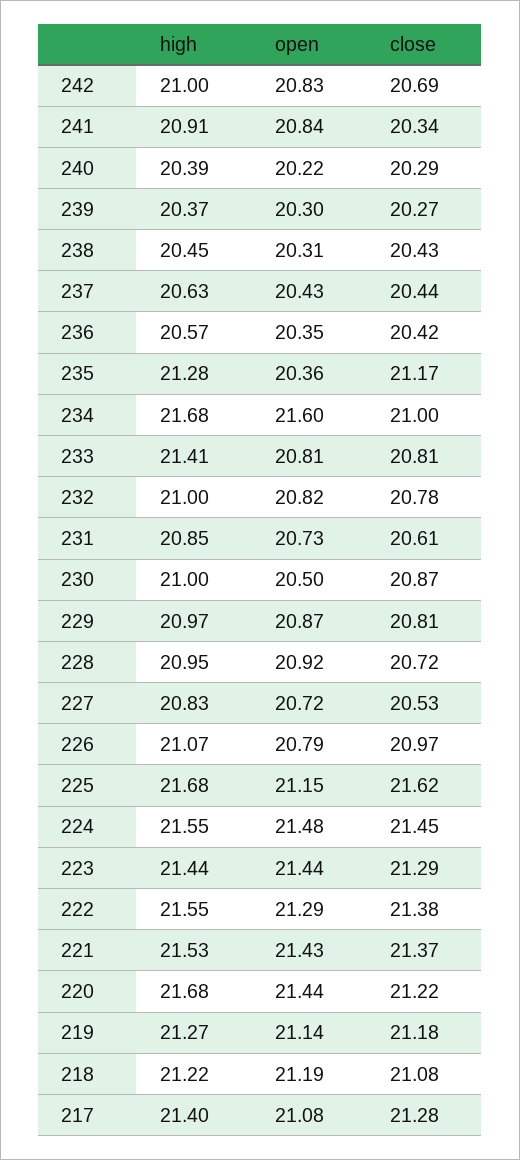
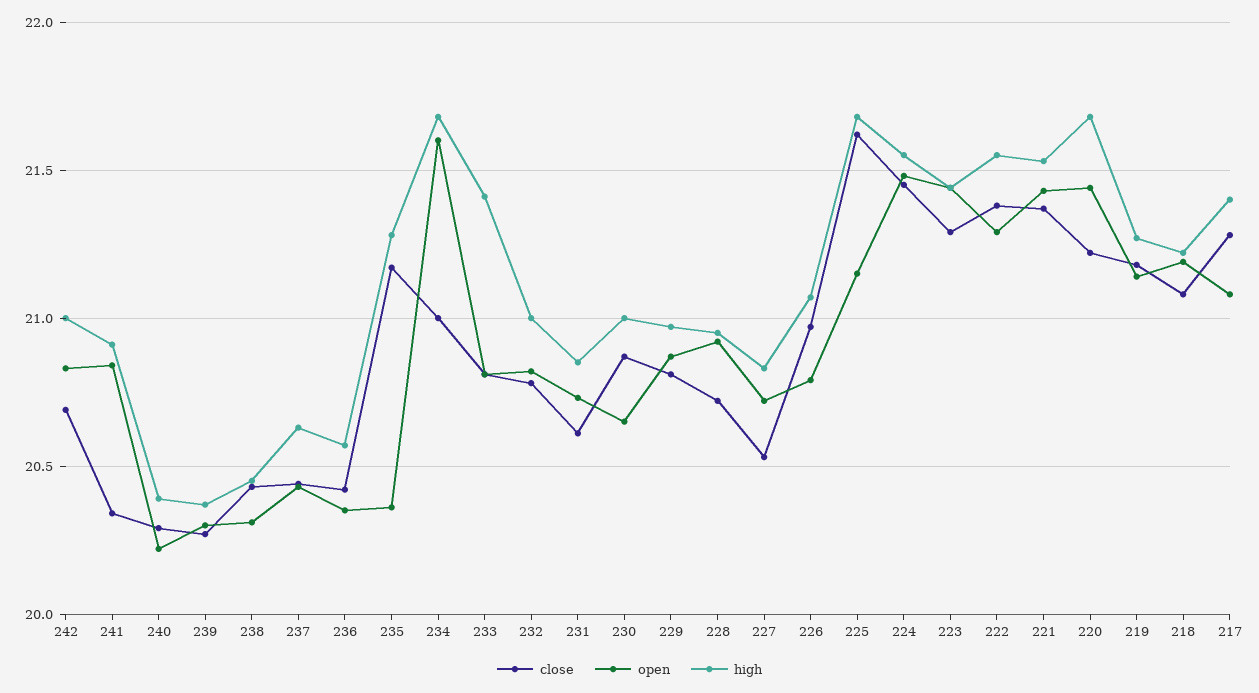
open, 230: 20.5 -> 20.65

